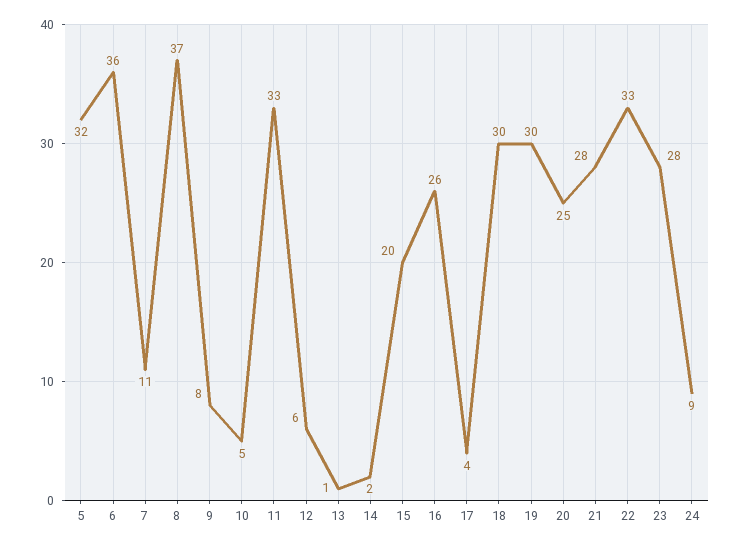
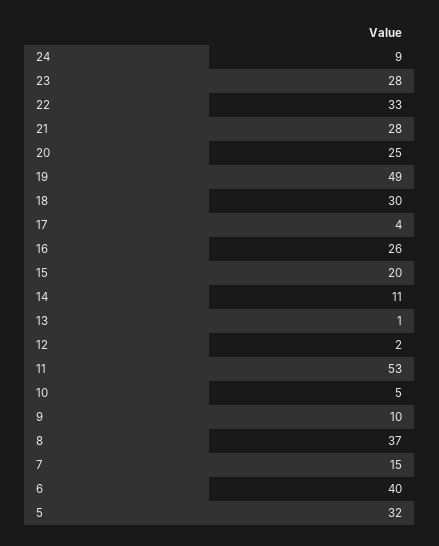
6: 36 -> 40
7: 11 -> 15
9: 8 -> 10
11: 33 -> 53
12: 6 -> 2
14: 2 -> 11
19: 30 -> 49

